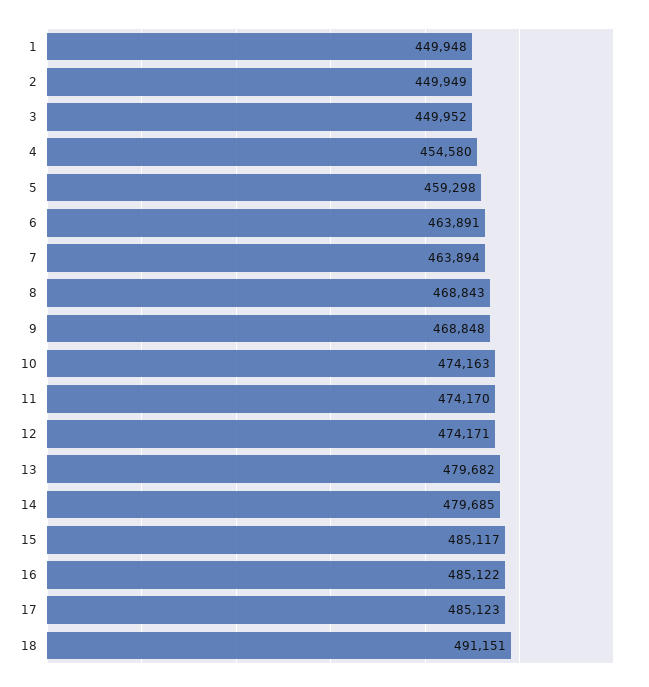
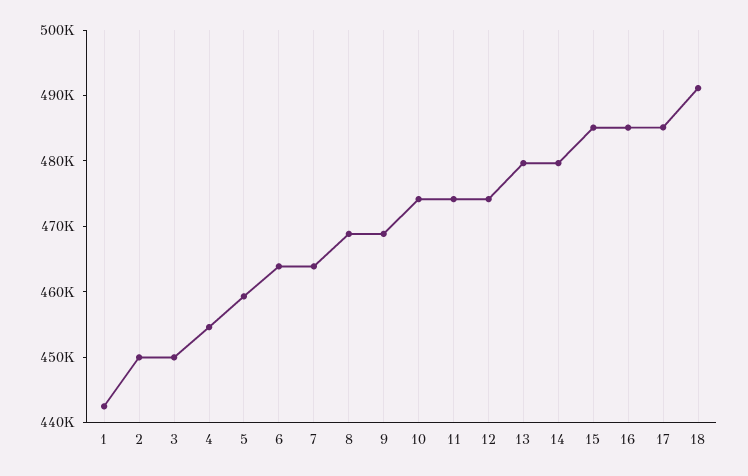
1: 449948 -> 442000

